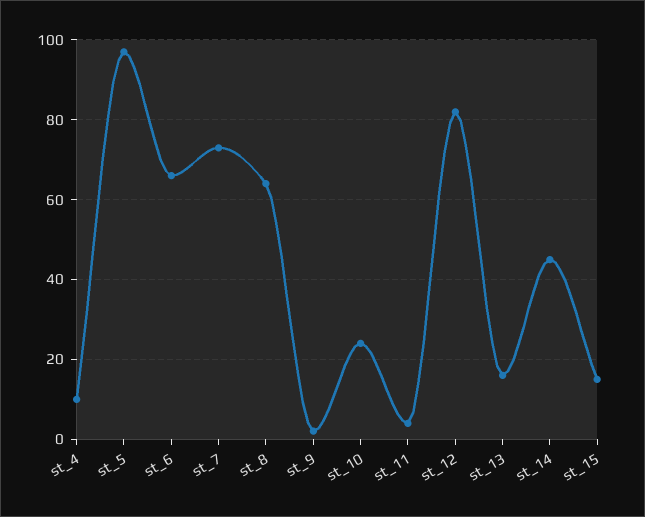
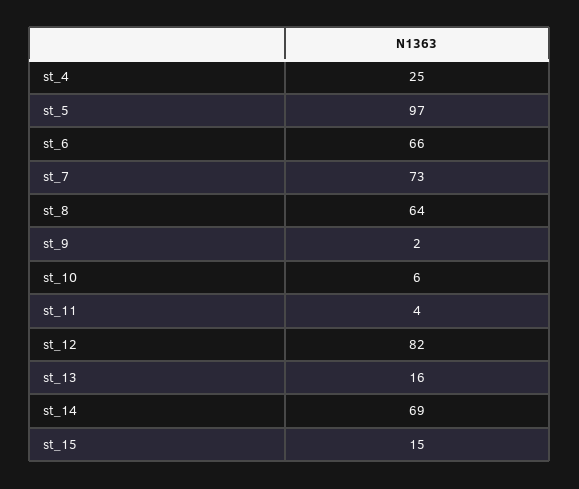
st_4: 10 -> 25
st_10: 25 -> 6
st_14: 45 -> 69

